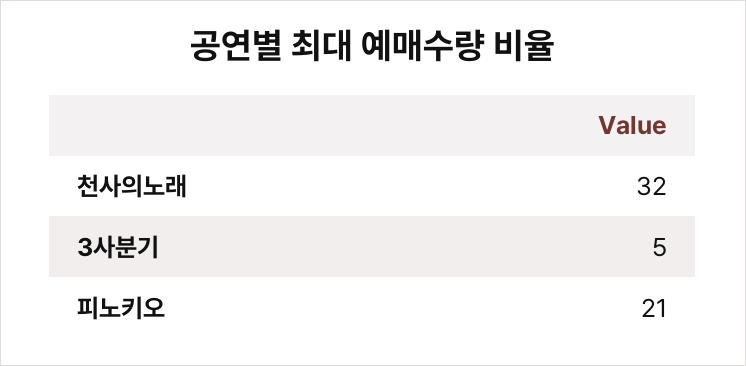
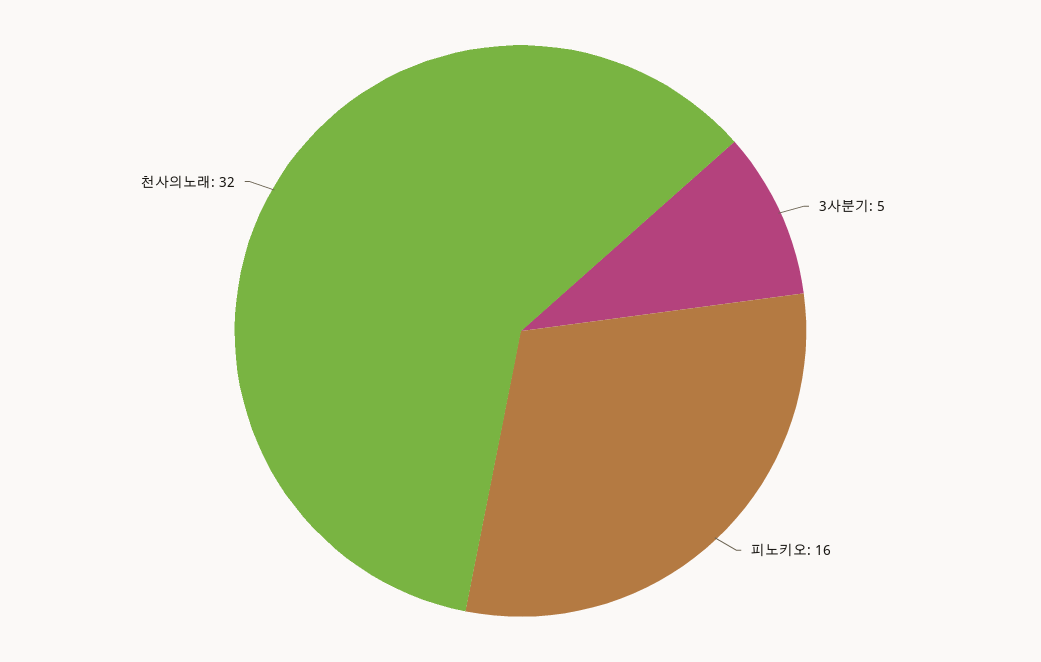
피노키오: 21 -> 16

